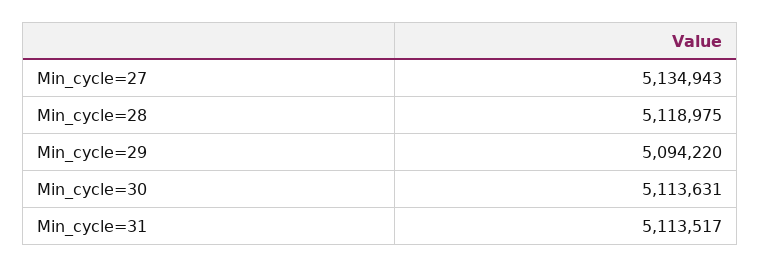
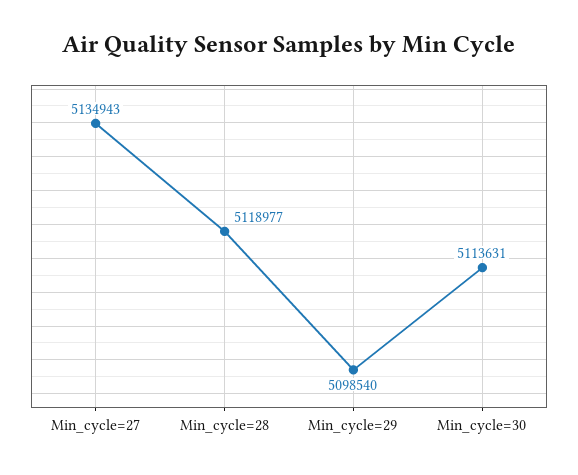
Min_cycle=28: 5118975 -> 5118977
Min_cycle=29: 5094220 -> 5098540
Min_cycle=31: 5113517 -> none

